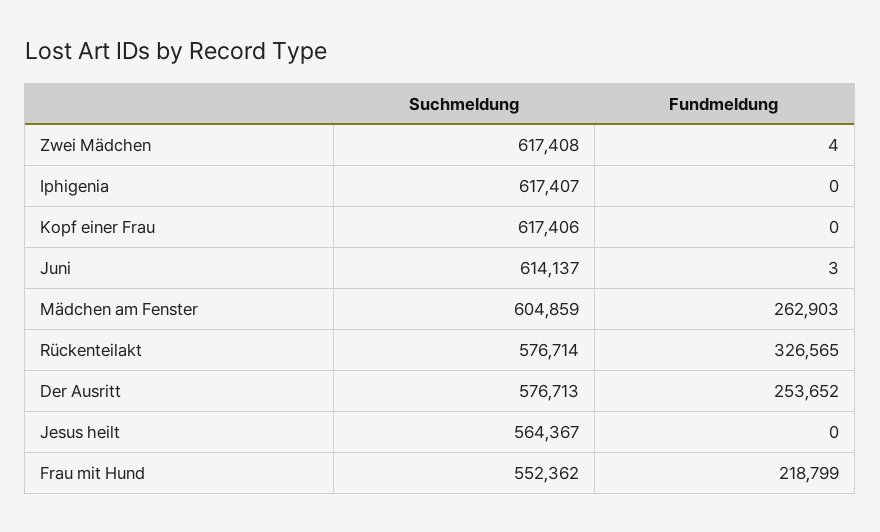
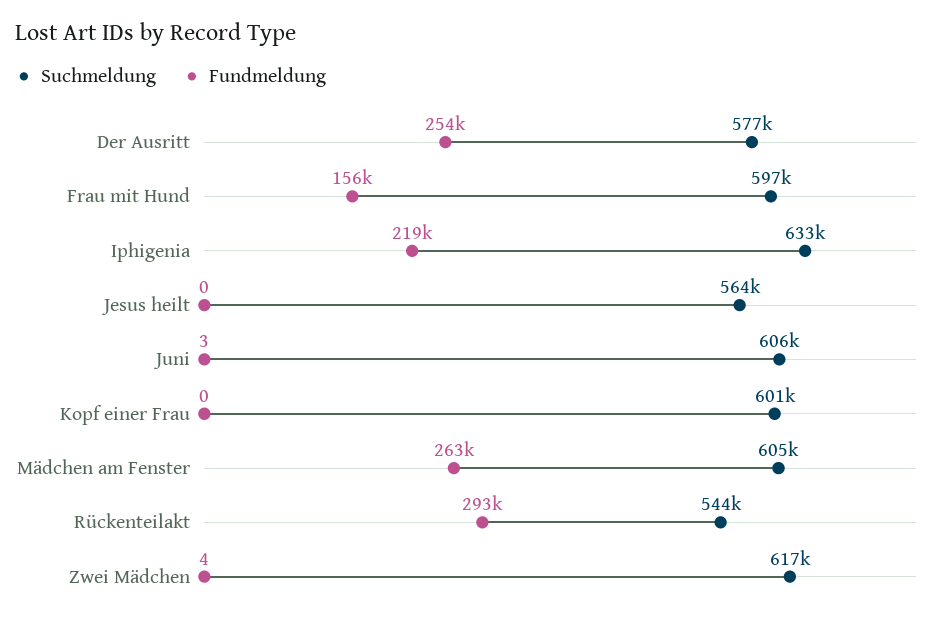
Suchmeldung, Iphigenia: 617407 -> 633000
Fundmeldung, Iphigenia: 0 -> 219000
Suchmeldung, Kopf einer Frau: 617406 -> 601000
Suchmeldung, Juni: 614137 -> 606000
Suchmeldung, Rückenteilakt: 576714 -> 544000
Fundmeldung, Rückenteilakt: 326565 -> 293000
Suchmeldung, Frau mit Hund: 552362 -> 597000
Fundmeldung, Frau mit Hund: 218799 -> 156000

